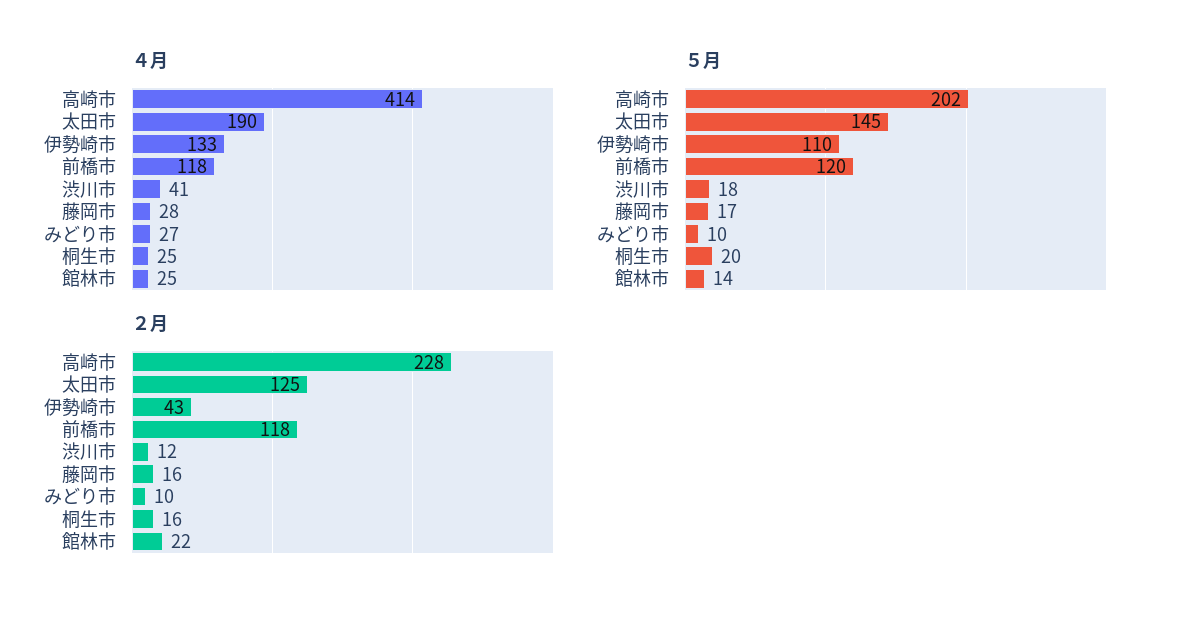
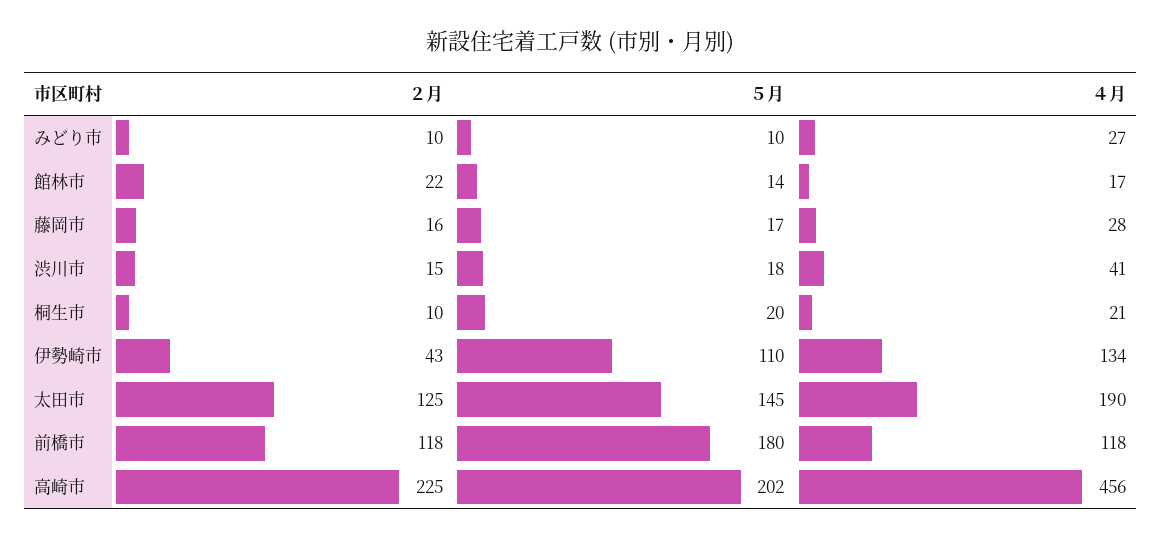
４月, 高崎市: 414 -> 456
４月, 伊勢崎市: 133 -> 134
４月, 桐生市: 25 -> 21
４月, 館林市: 25 -> 17
５月, 前橋市: 120 -> 180
２月, 高崎市: 228 -> 225
２月, 渋川市: 12 -> 15
２月, 桐生市: 16 -> 10

